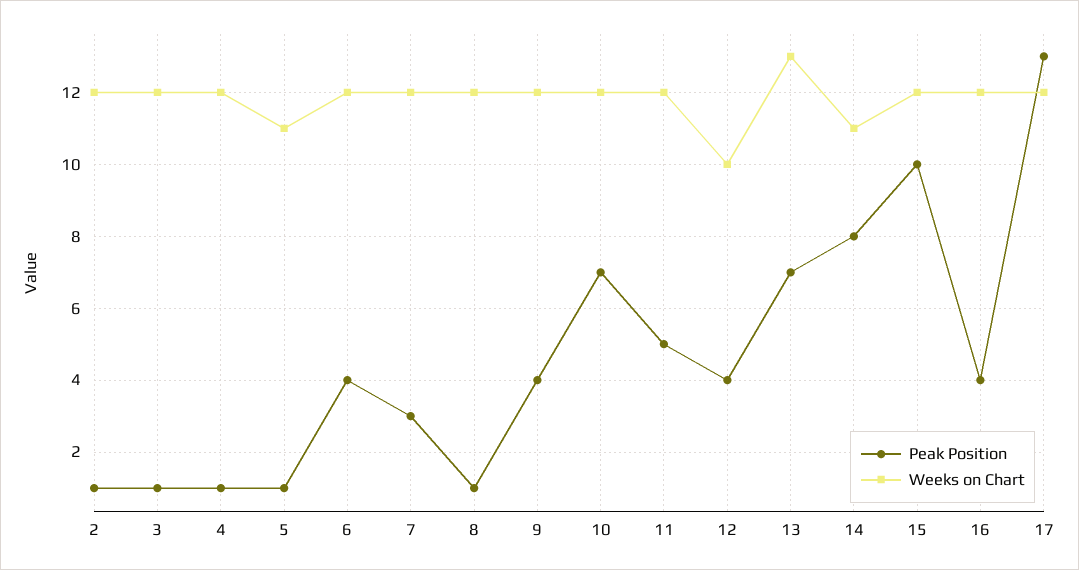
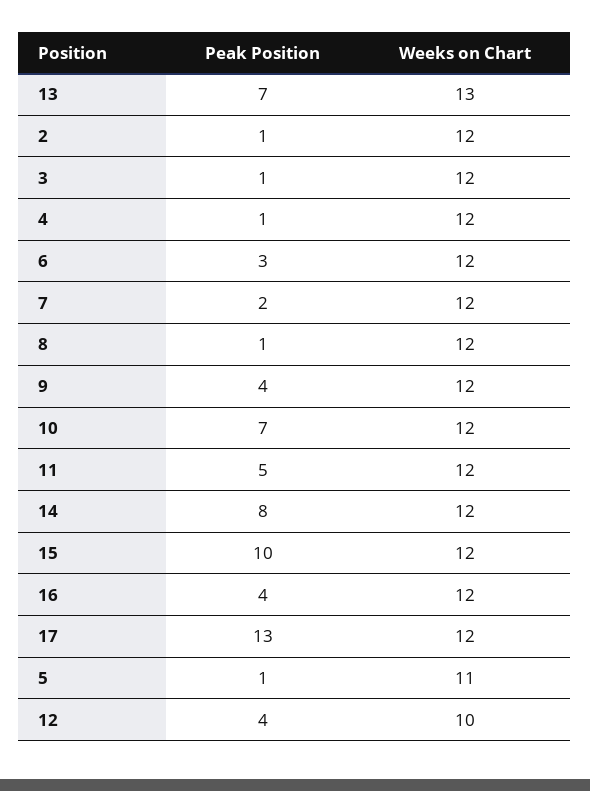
Peak Position, 6: 4 -> 3
Peak Position, 7: 3 -> 2
Weeks on Chart, 14: 11 -> 12

